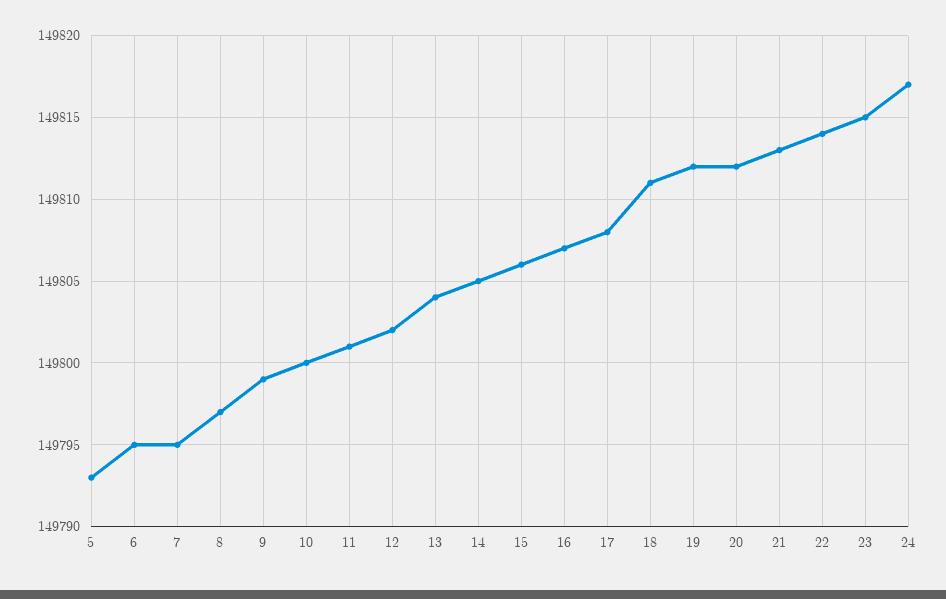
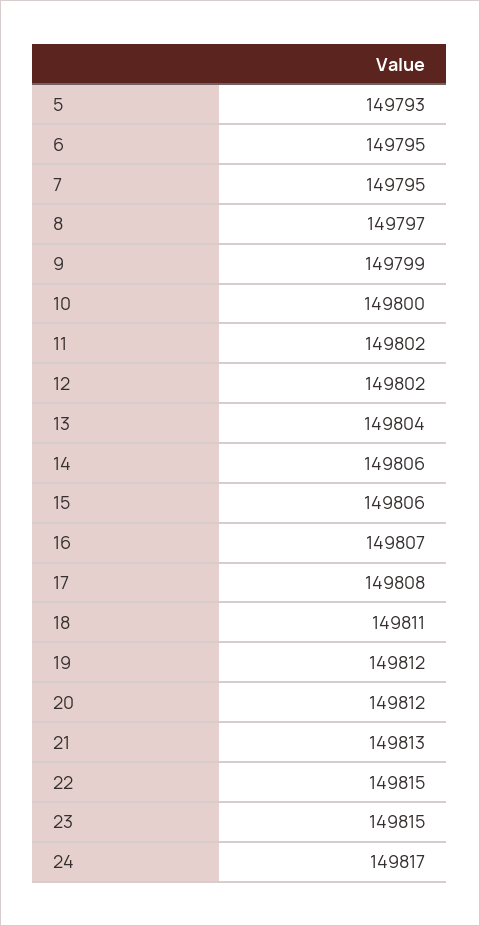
11: 149801 -> 149802
14: 149805 -> 149806
22: 149814 -> 149815

